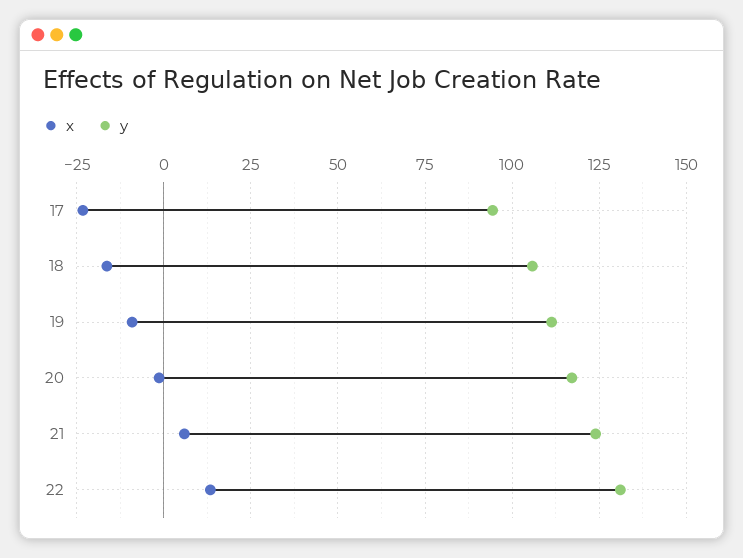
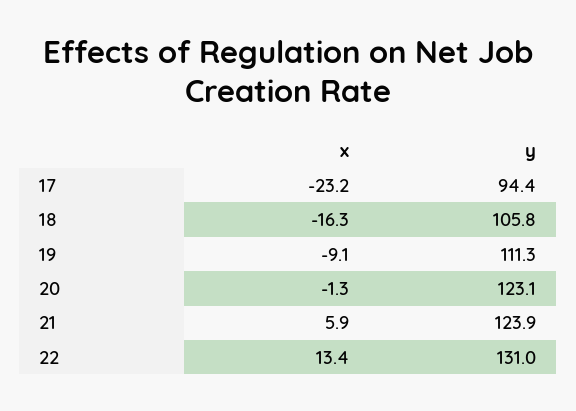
y, 20: 117.5 -> 123.1

